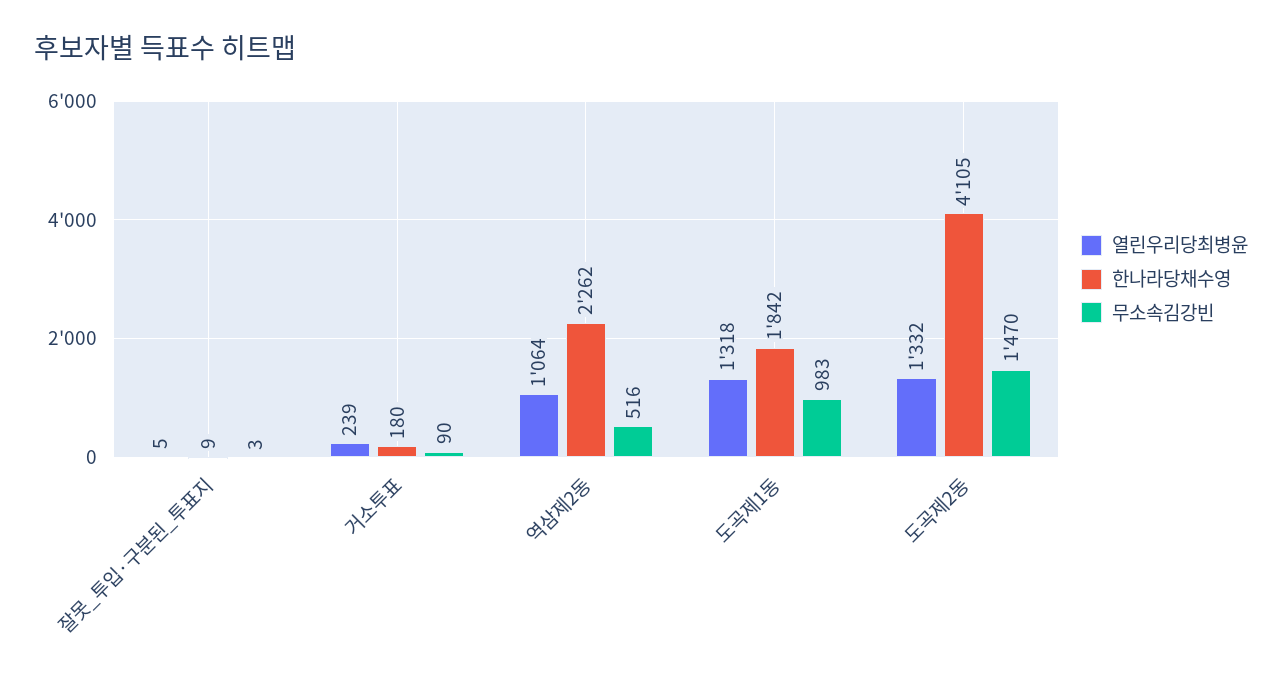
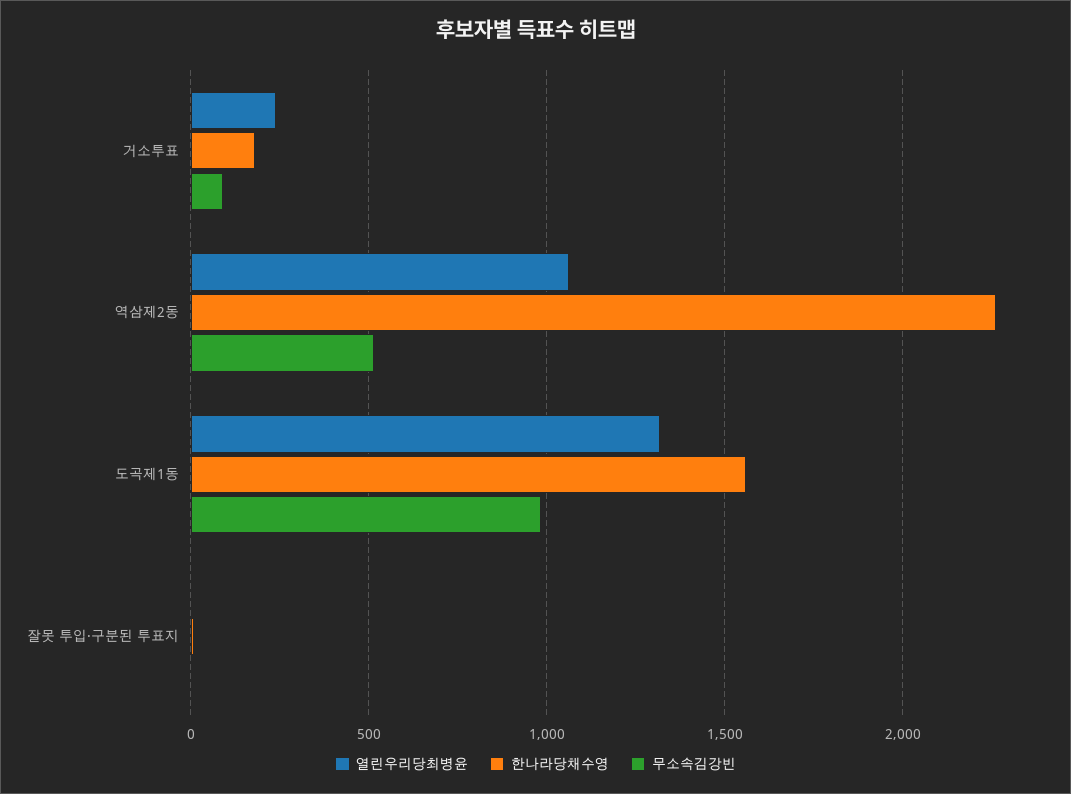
한나라당채수영, 도곡제1동: 1842 -> 1550
열린우리당최병윤, 도곡제2동: 1332 -> none
한나라당채수영, 도곡제2동: 4105 -> none
무소속김강빈, 도곡제2동: 1470 -> none

